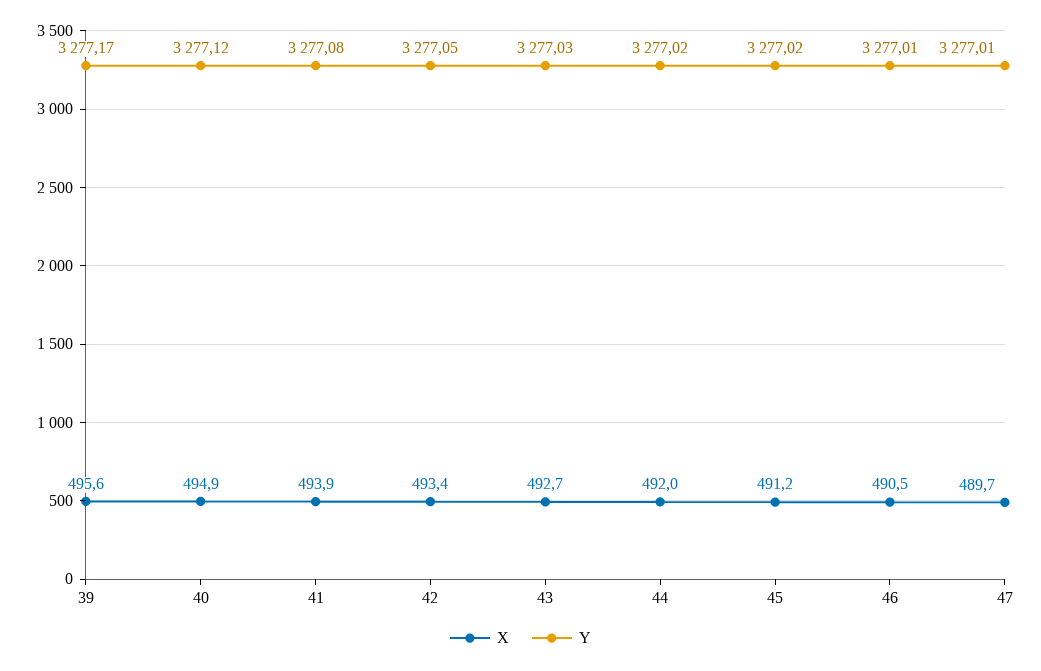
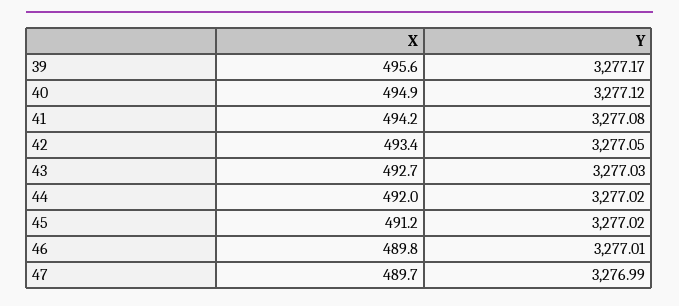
X, 41: 493.9 -> 494.2
X, 46: 490.5 -> 489.8
Y, 47: 3277.01 -> 3276.99

